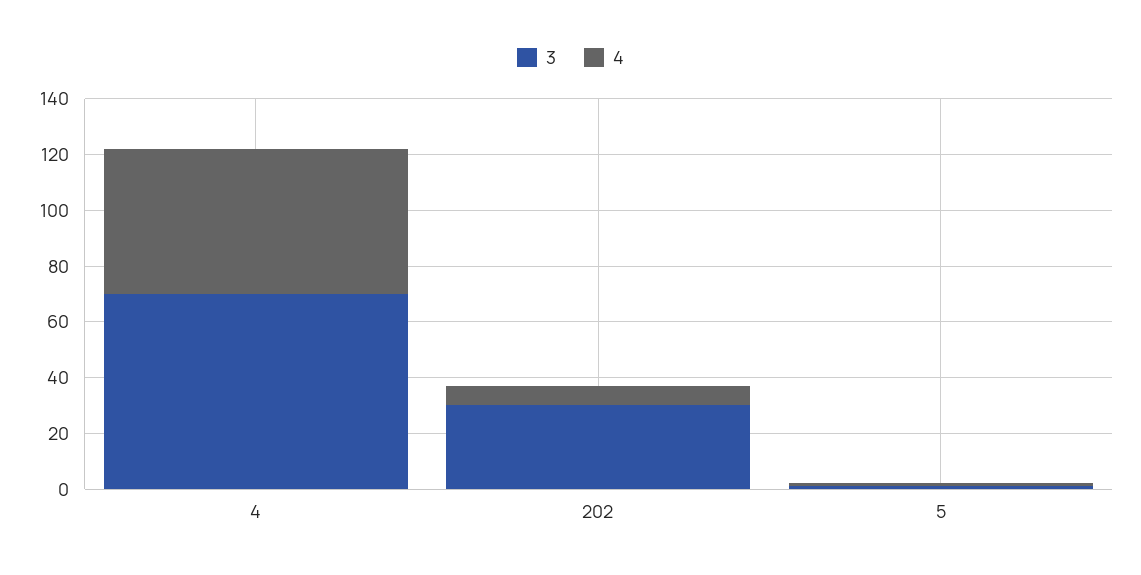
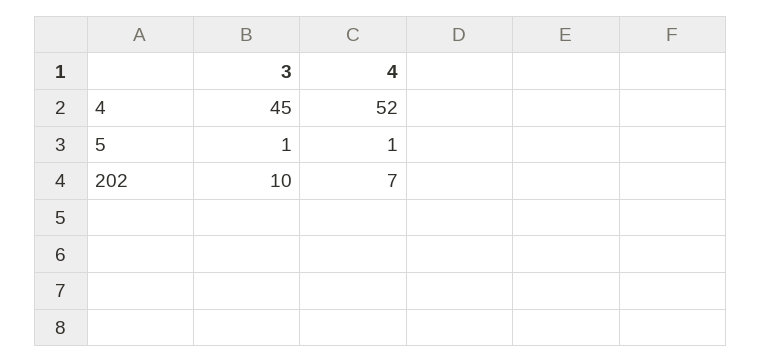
3, 4: 70 -> 45
3, 202: 30 -> 10

